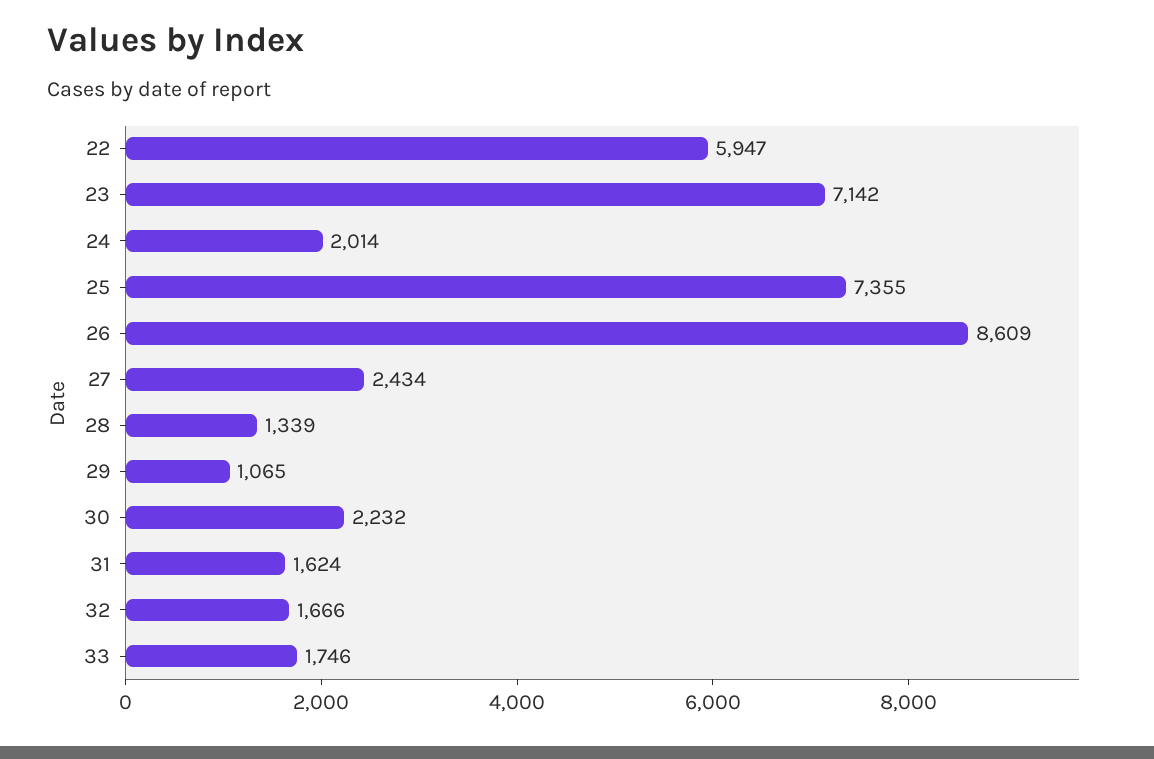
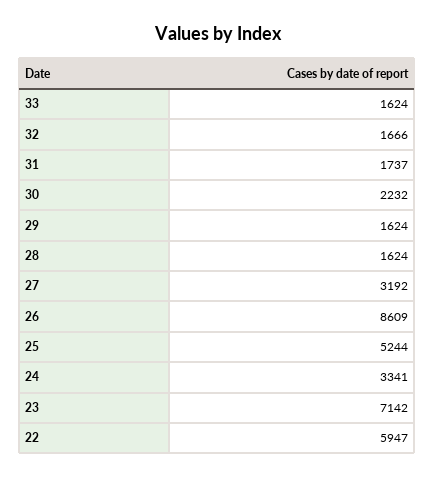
24: 2014 -> 3341
25: 7355 -> 5244
27: 2434 -> 3192
28: 1339 -> 1624
29: 1065 -> 1624
31: 1624 -> 1737
33: 1746 -> 1624

